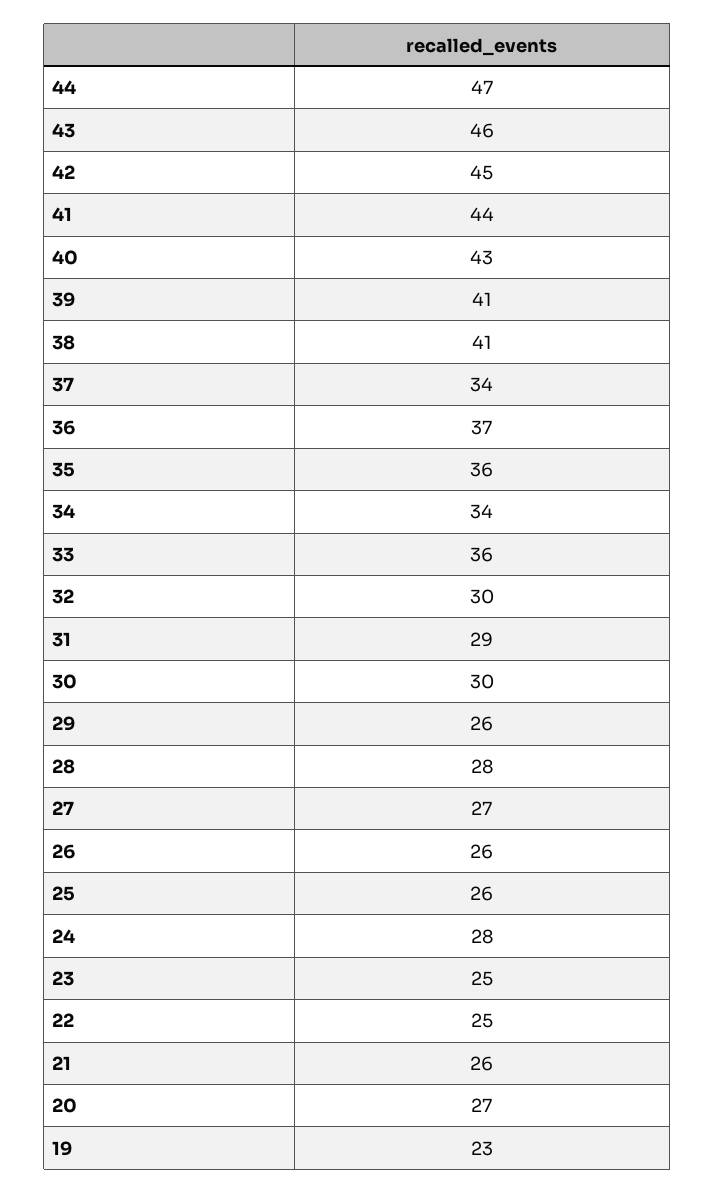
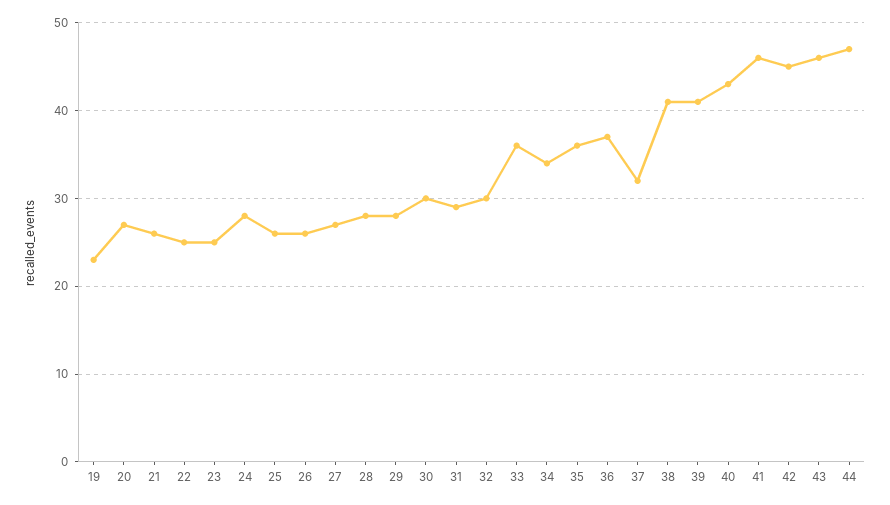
41: 44 -> 46
37: 34 -> 32
29: 26 -> 28

